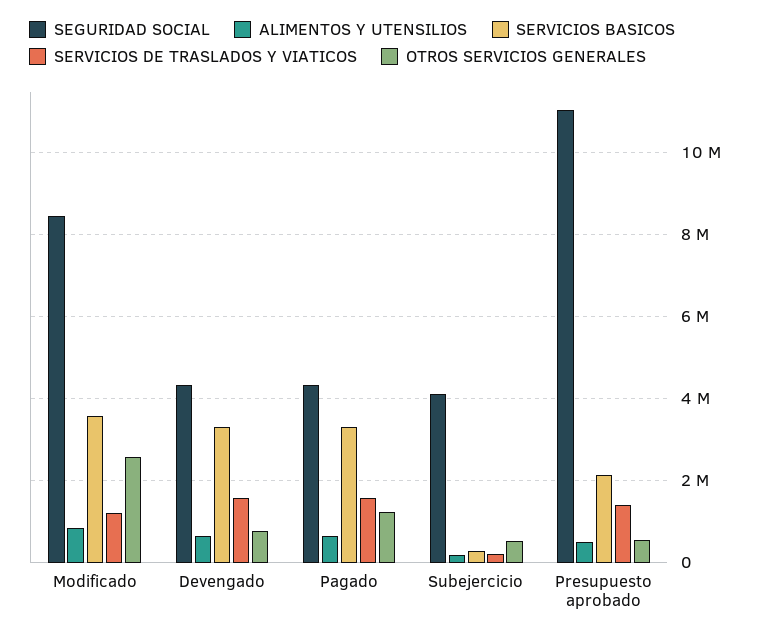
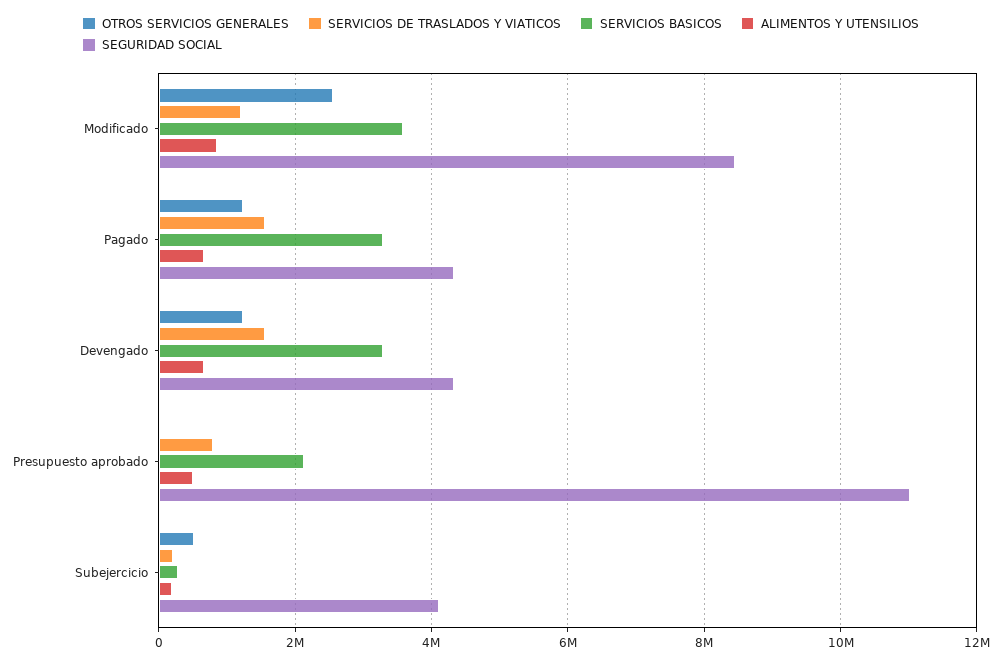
OTROS SERVICIOS GENERALES, Devengado: 800000 -> 1200000
SERVICIOS DE TRASLADOS Y VIATICOS, Presupuesto aprobado: 1400000 -> 800000
OTROS SERVICIOS GENERALES, Presupuesto aprobado: 600000 -> 0

